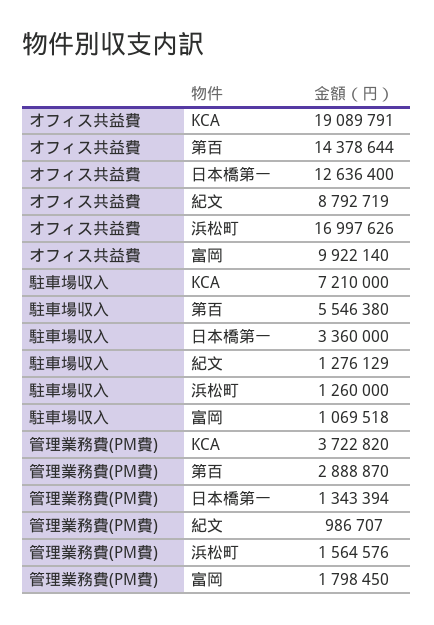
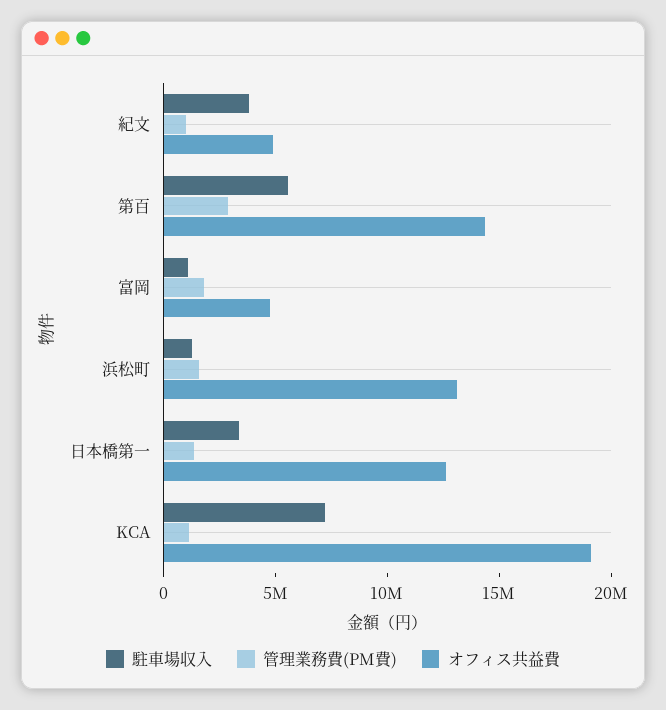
オフィス共益費, 紀文: 8792719 -> 5000000
オフィス共益費, 浜松町: 16997626 -> 13000000
オフィス共益費, 富岡: 9922140 -> 5000000
駐車場収入, 紀文: 1276129 -> 4000000
管理業務費(PM費), KCA: 3722820 -> 1000000

